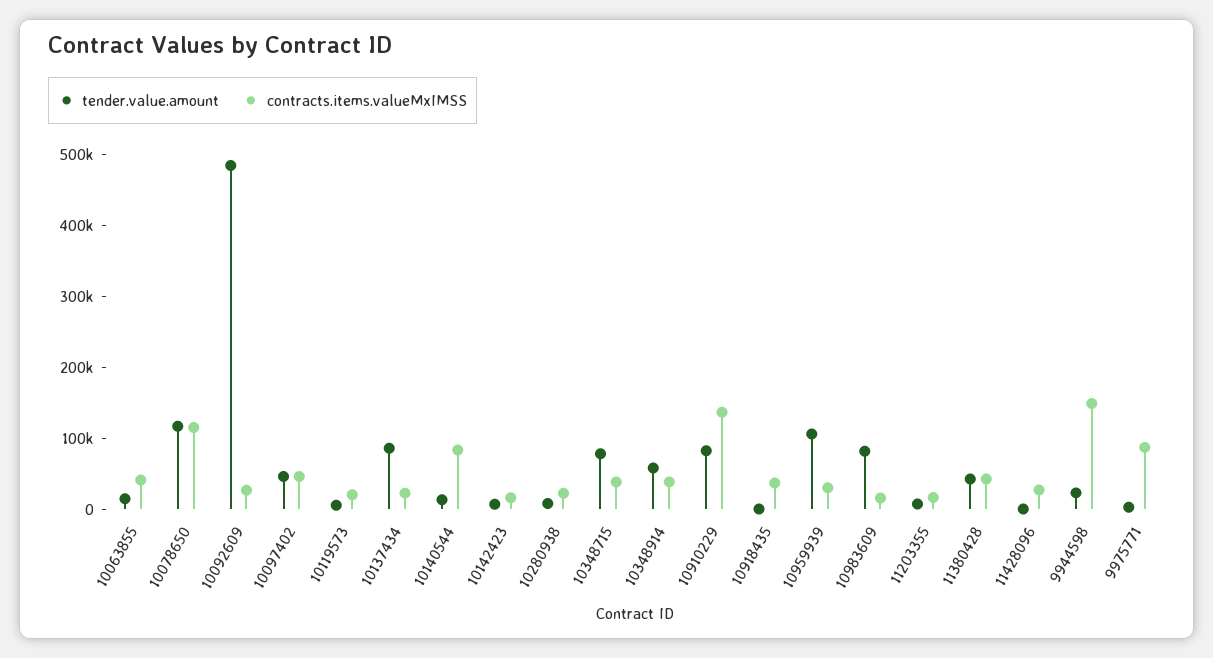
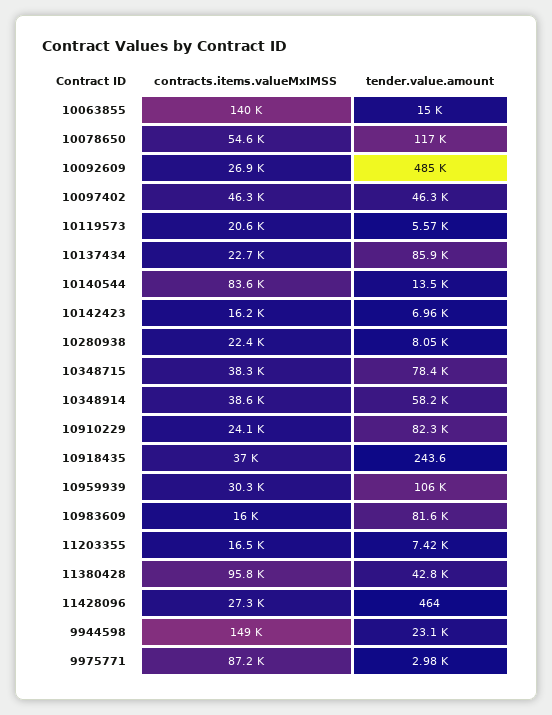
contracts.items.valueMxIMSS, 10063855: 40000 -> 140000
contracts.items.valueMxIMSS, 10078650: 120000 -> 54600
contracts.items.valueMxIMSS, 10910229: 140000 -> 24100
contracts.items.valueMxIMSS, 11380428: 40000 -> 95800

